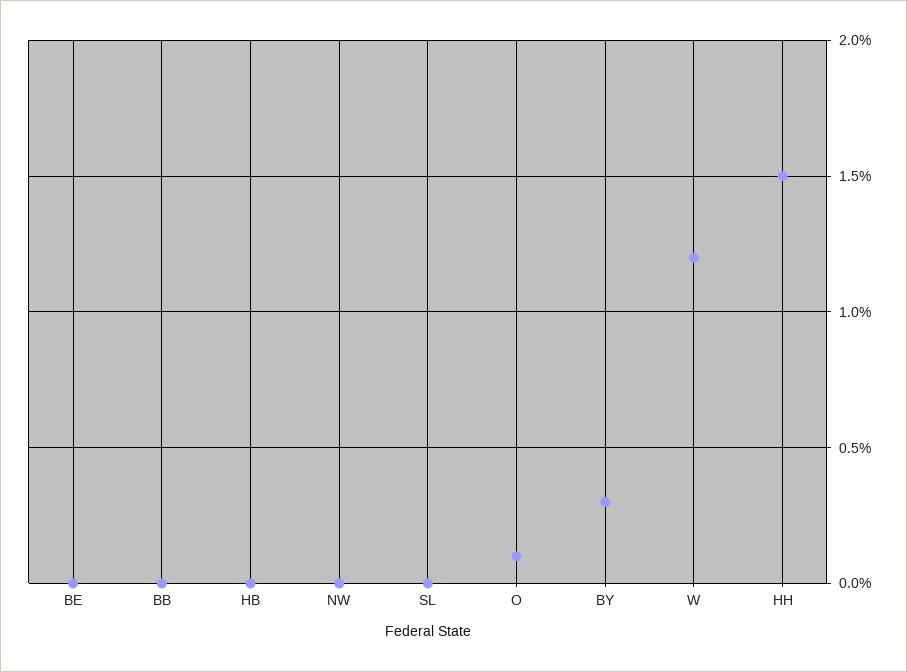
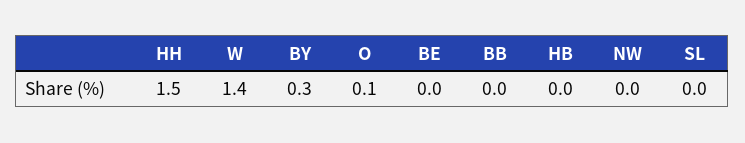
W: 1.2 -> 1.4

